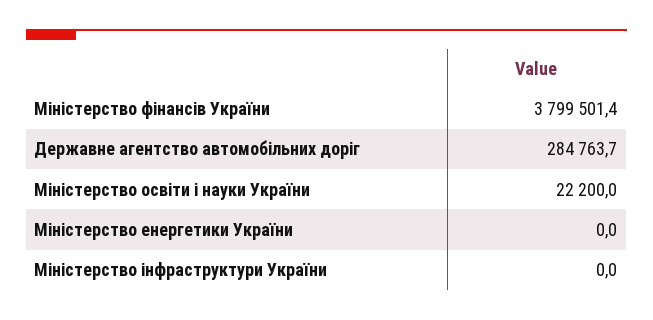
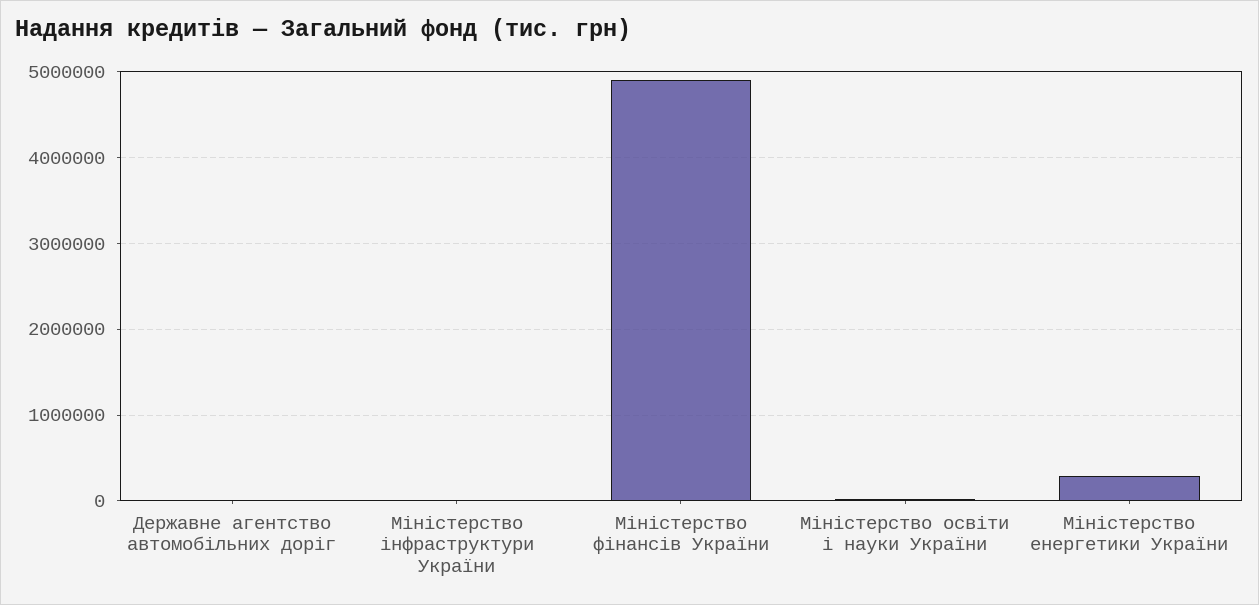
Міністерство фінансів України: 3799501.4 -> 4900000
Державне агентство автомобільних доріг: 284763.7 -> 0
Міністерство енергетики України: 0 -> 300000

